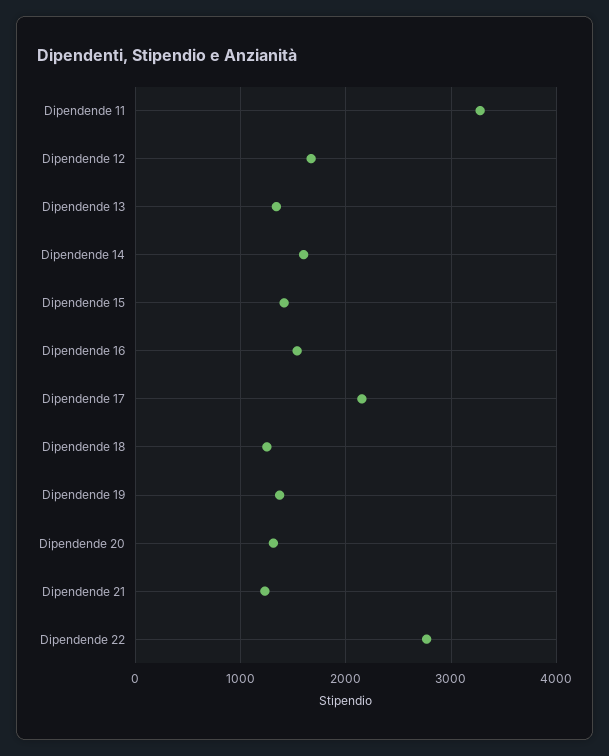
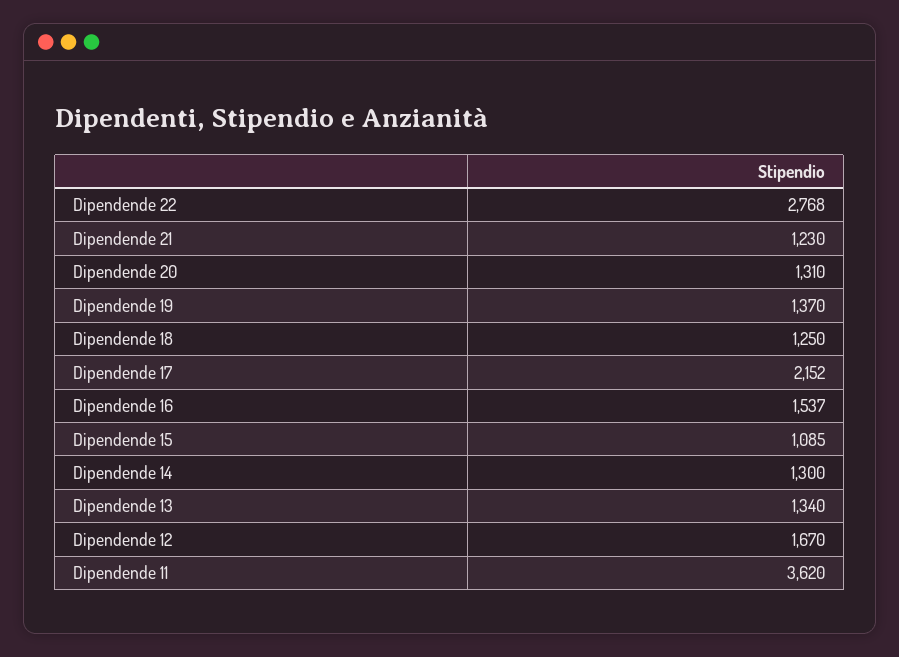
Dipendende 11: 3300 -> 3620
Dipendende 14: 1600 -> 1300
Dipendende 15: 1400 -> 1085

